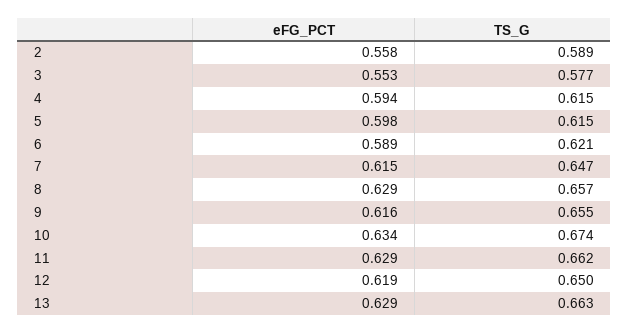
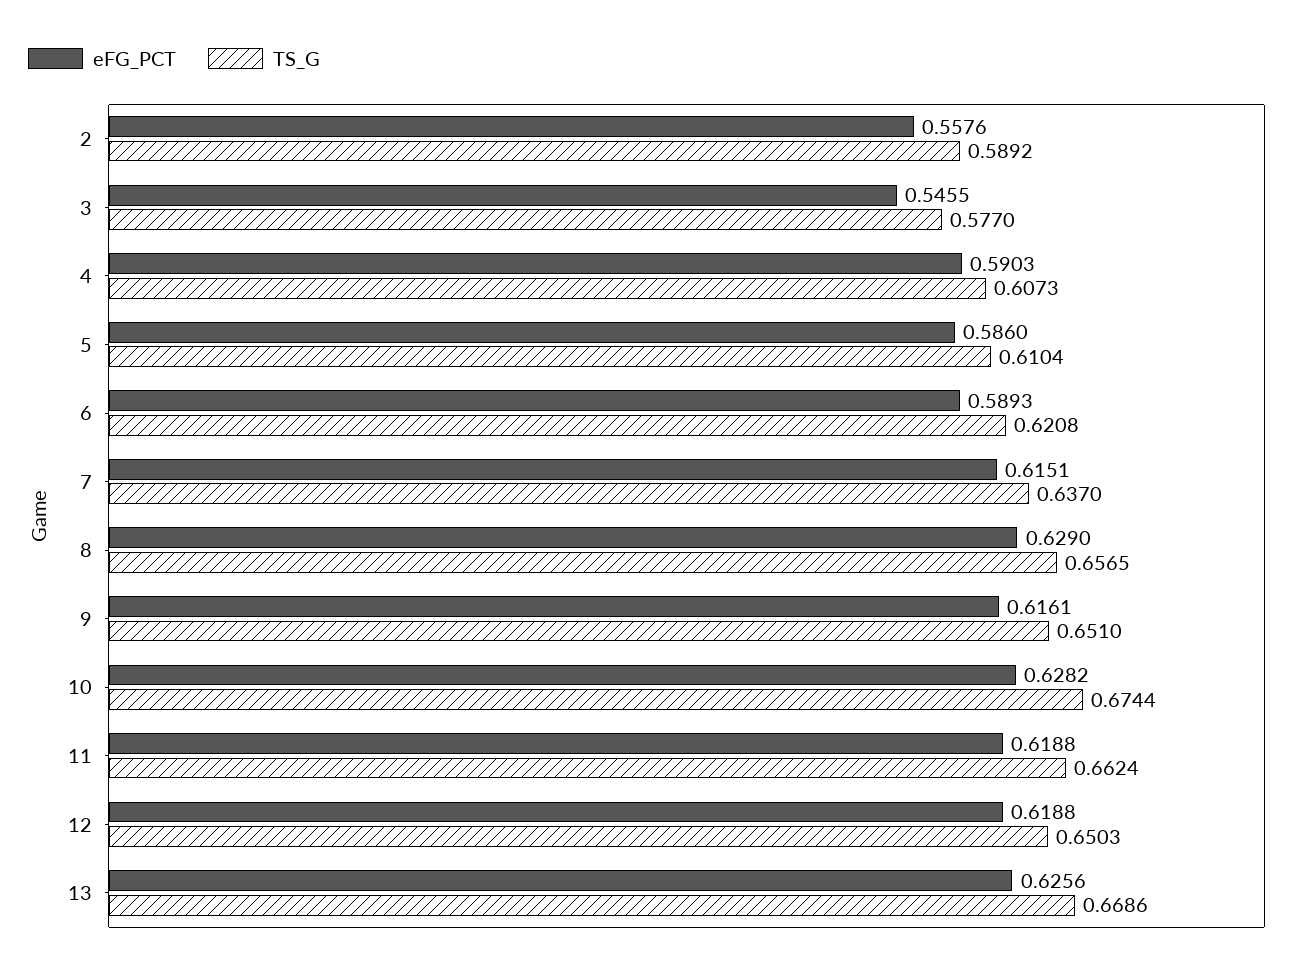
eFG_PCT, 3: 0.553 -> 0.5455
eFG_PCT, 4: 0.594 -> 0.5903
TS_G, 4: 0.615 -> 0.6073
eFG_PCT, 5: 0.598 -> 0.586
TS_G, 5: 0.615 -> 0.6104
TS_G, 7: 0.647 -> 0.637
TS_G, 9: 0.655 -> 0.651
eFG_PCT, 10: 0.634 -> 0.6282
eFG_PCT, 11: 0.629 -> 0.6188
eFG_PCT, 13: 0.629 -> 0.6256
TS_G, 13: 0.663 -> 0.6686

